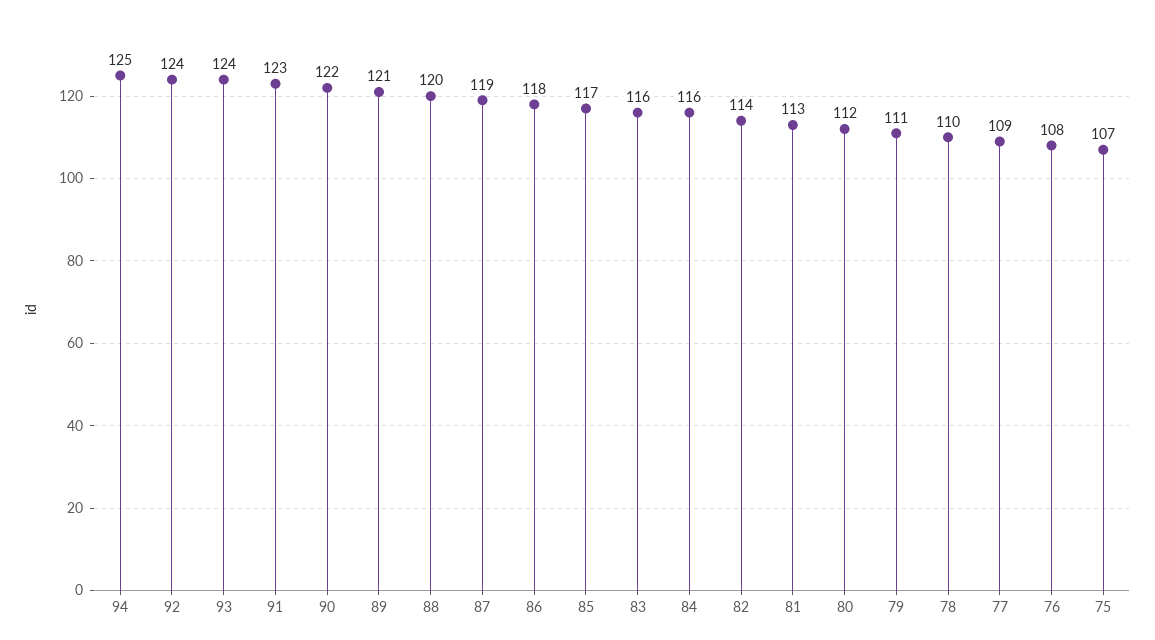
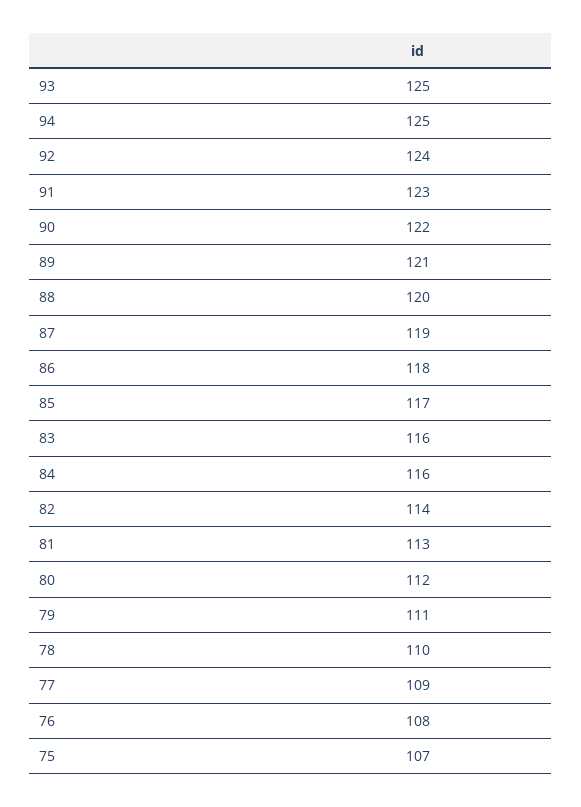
93: 124 -> 125

